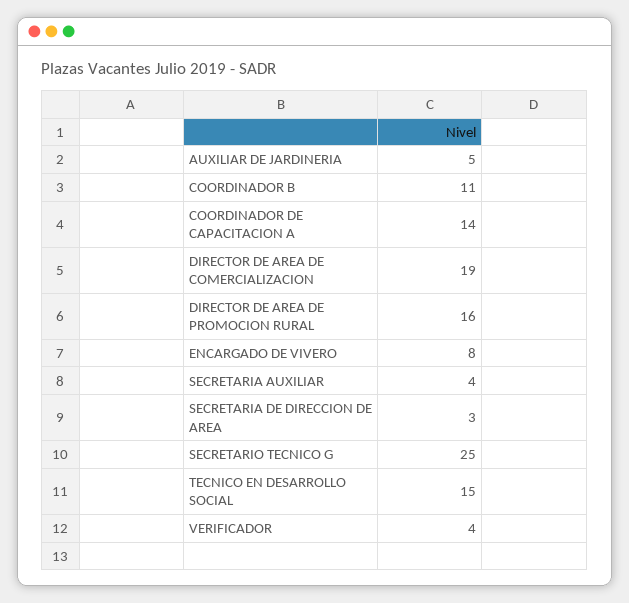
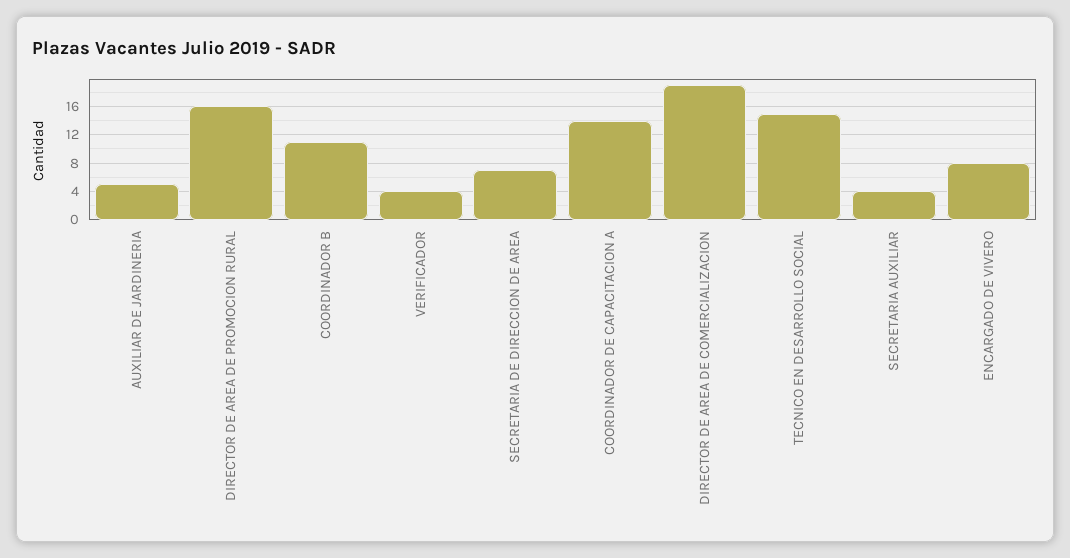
SECRETARIA DE DIRECCION DE AREA: 3 -> 7
SECRETARIO TECNICO G: 25 -> none

